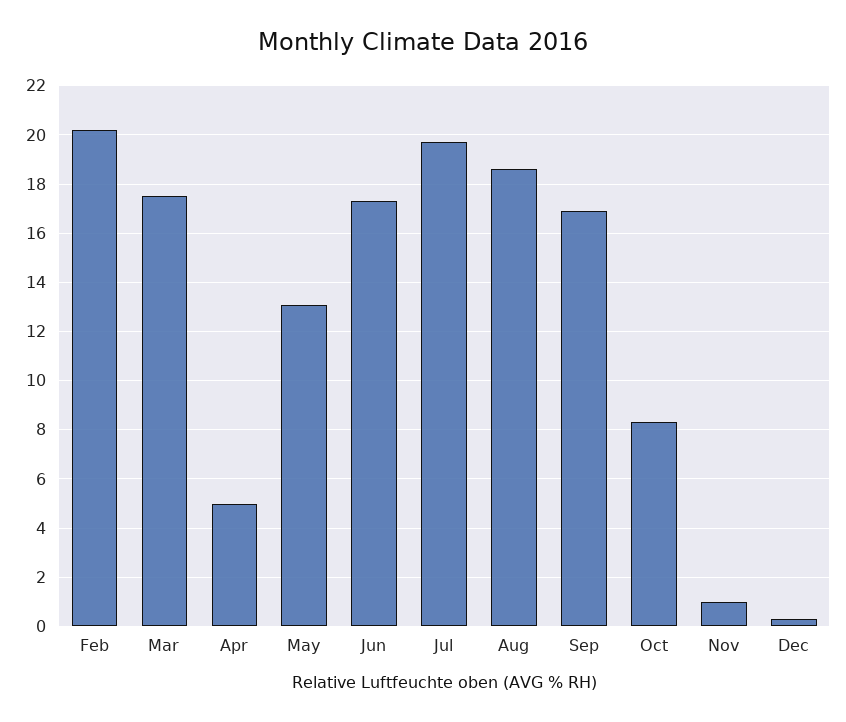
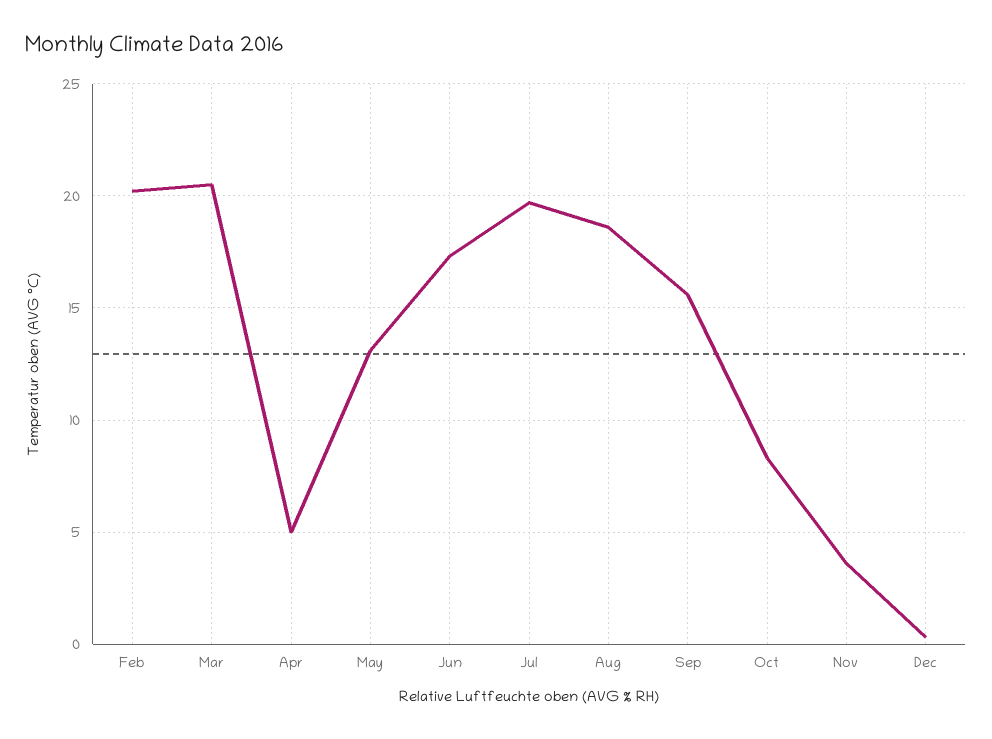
Mar: 17.5 -> 20.5
Sep: 17 -> 15.5
Nov: 1 -> 3.5

